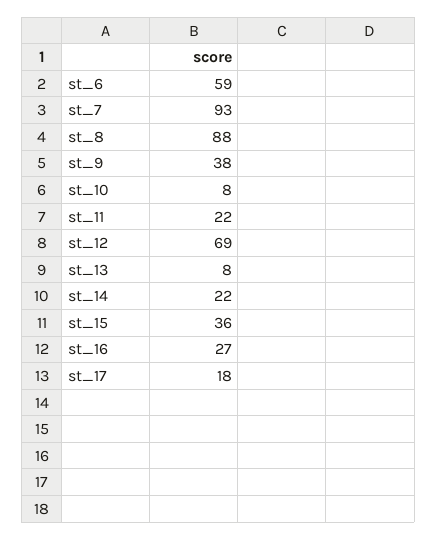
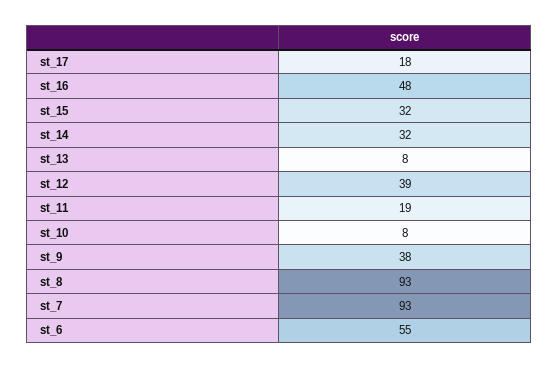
st_6: 59 -> 55
st_8: 88 -> 93
st_11: 22 -> 19
st_12: 69 -> 39
st_14: 22 -> 32
st_15: 36 -> 32
st_16: 27 -> 48

